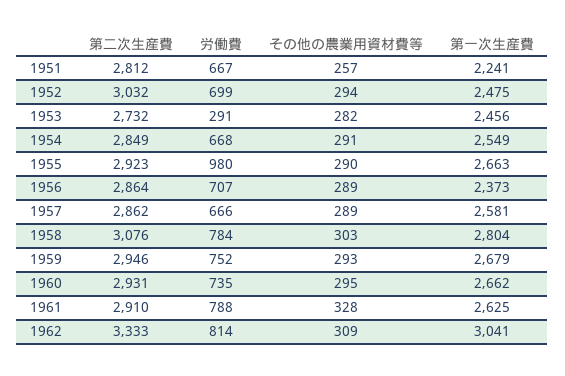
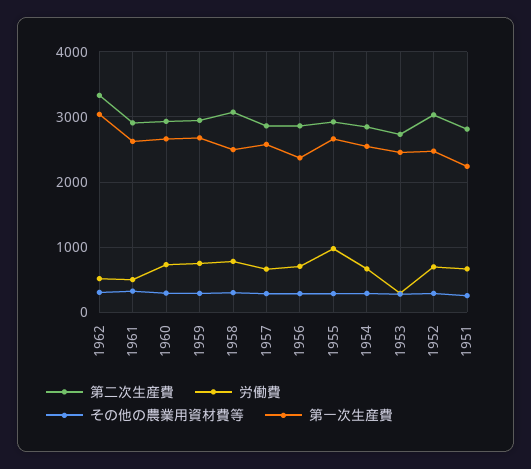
第一次生産費, 1958: 2804 -> 2500
労働費, 1961: 788 -> 500
労働費, 1962: 814 -> 500

